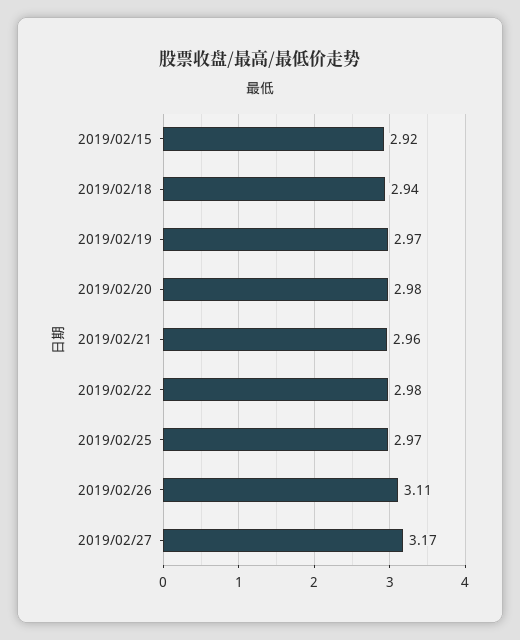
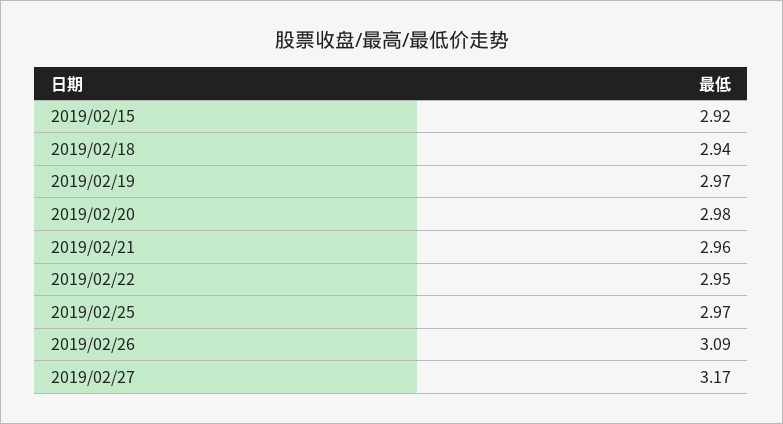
2019/02/22: 2.98 -> 2.95
2019/02/26: 3.11 -> 3.09

